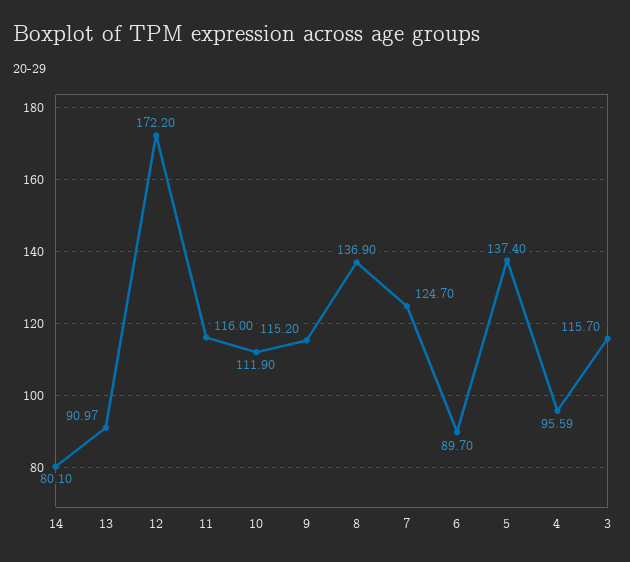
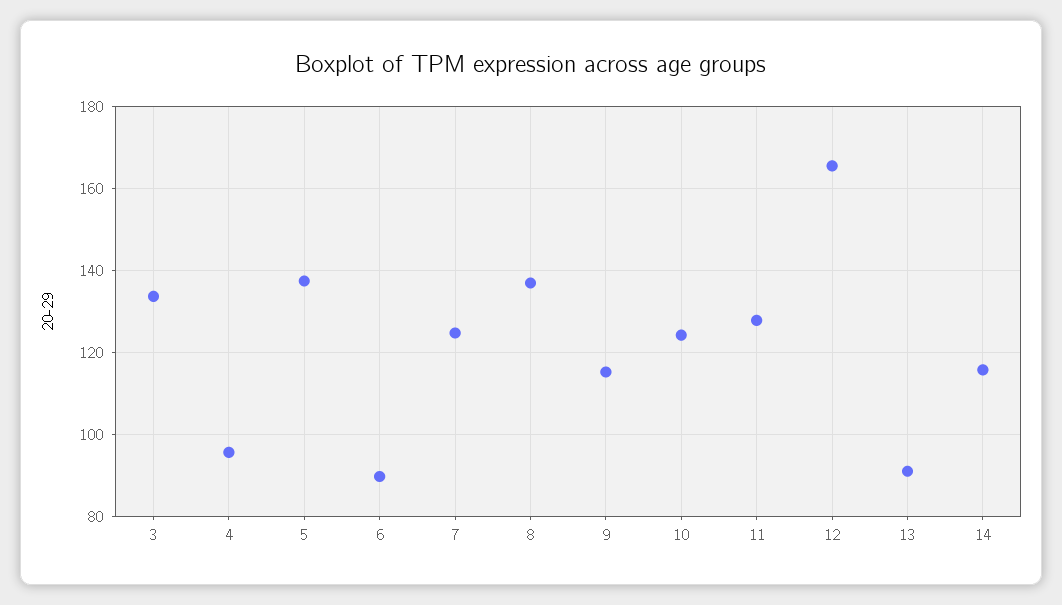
14: 80.1 -> 116
12: 172.2 -> 166
11: 116 -> 128
10: 111.9 -> 124
3: 115.7 -> 134

